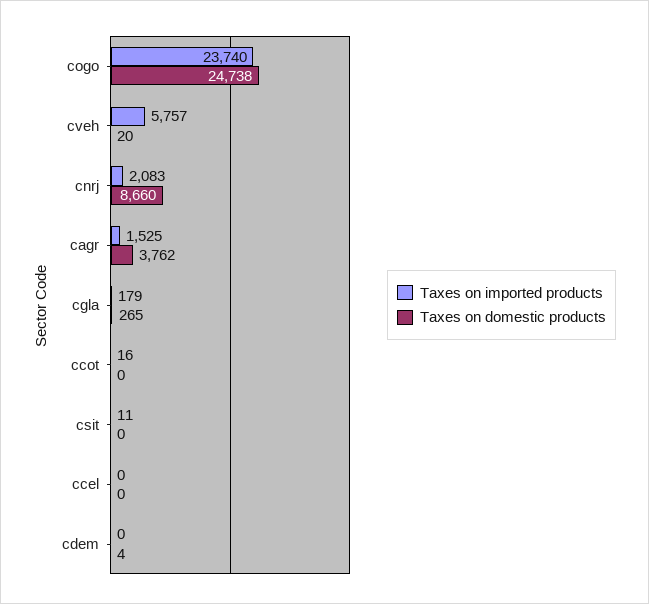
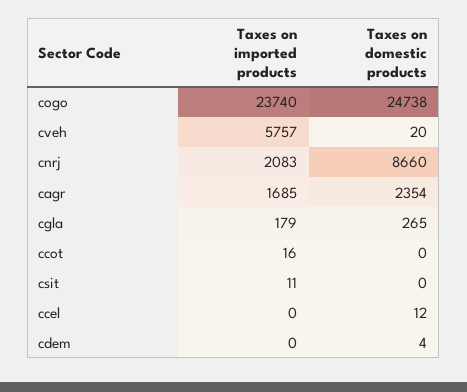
Taxes on imported products, cagr: 1525 -> 1685
Taxes on domestic products, cagr: 3762 -> 2354
Taxes on domestic products, ccel: 0 -> 12

